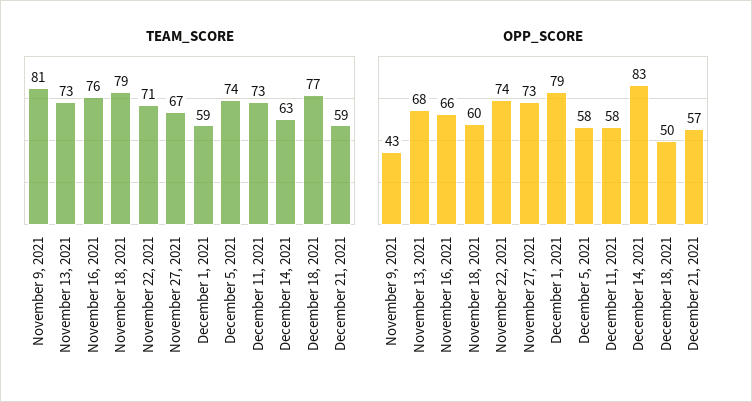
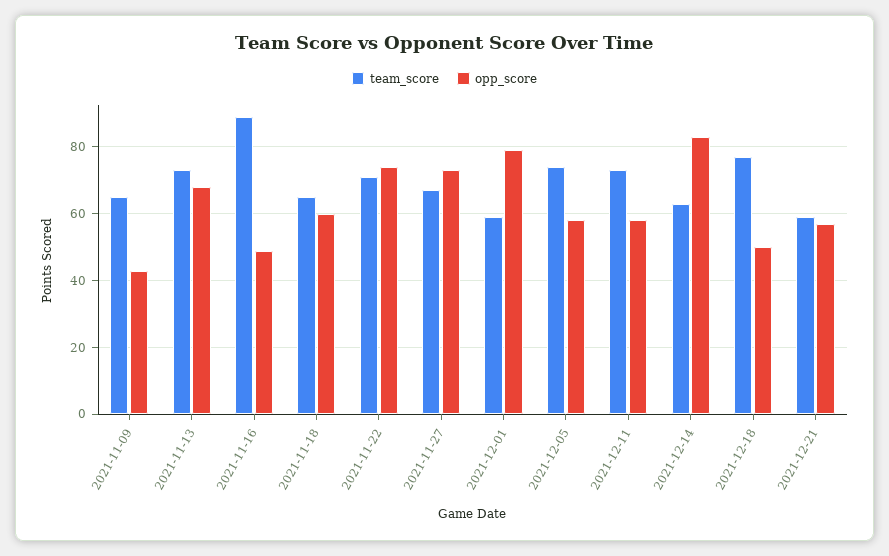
TEAM_SCORE, November 9, 2021: 81 -> 65
TEAM_SCORE, November 16, 2021: 76 -> 90
TEAM_SCORE, November 18, 2021: 79 -> 65
OPP_SCORE, November 16, 2021: 66 -> 50

